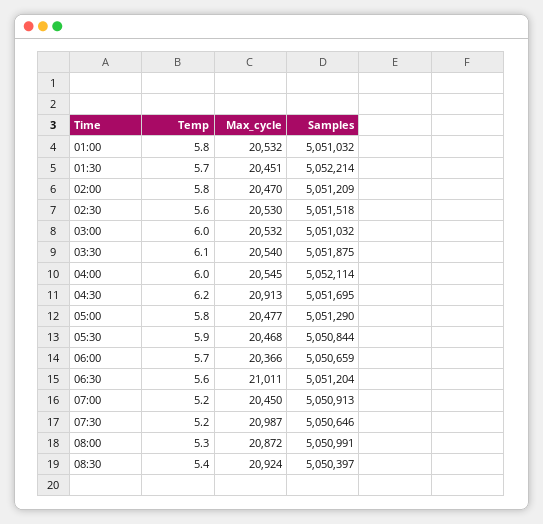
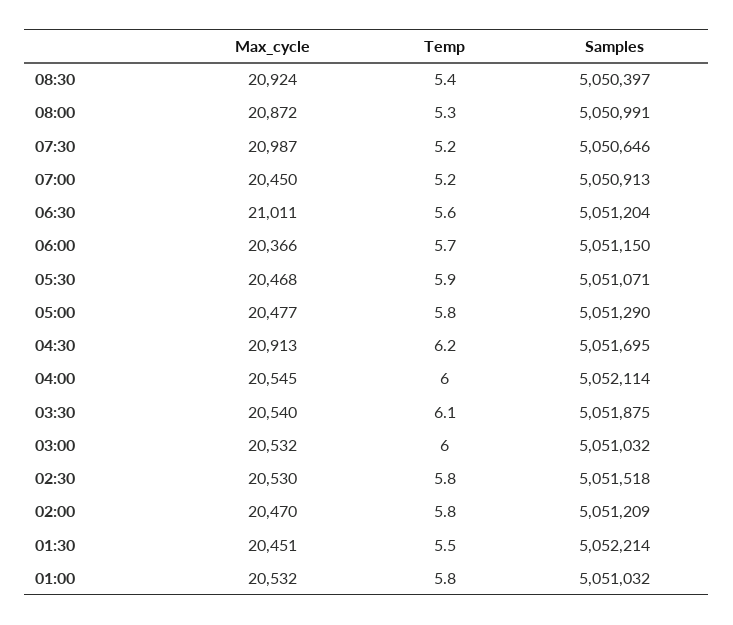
Temp, 01:30: 5.7 -> 5.5
Temp, 02:30: 5.6 -> 5.8
Samples, 05:30: 5050844 -> 5051071
Samples, 06:00: 5050659 -> 5051150

